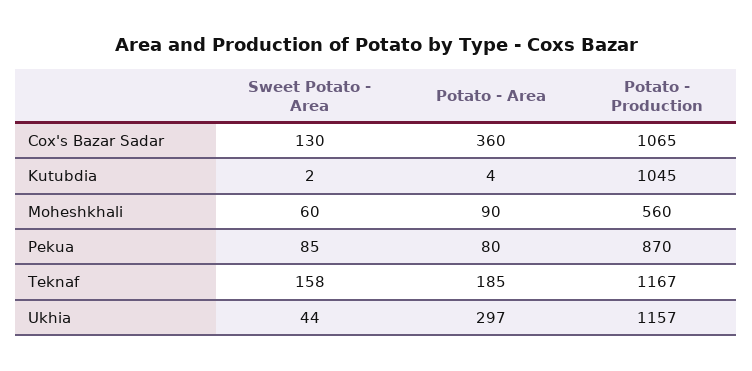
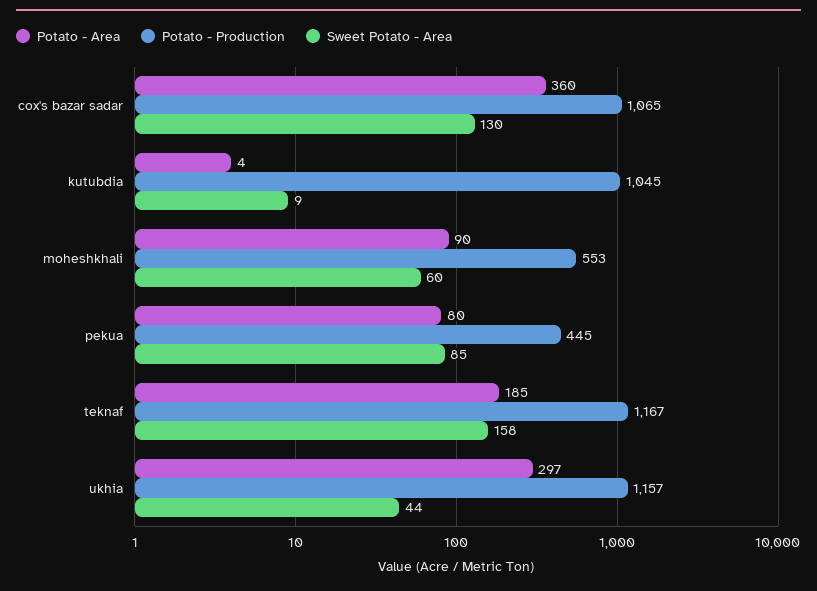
Sweet Potato - Area, Kutubdia: 2 -> 9
Potato - Production, Moheshkhali: 560 -> 553
Potato - Production, Pekua: 870 -> 445

